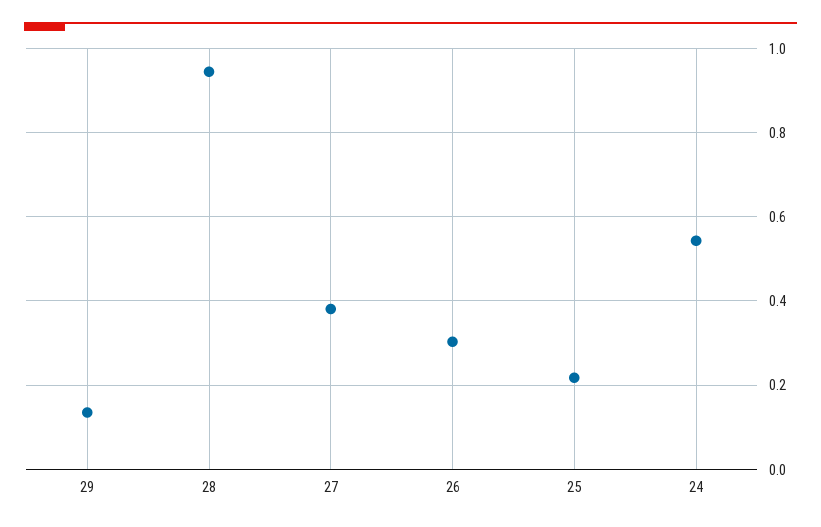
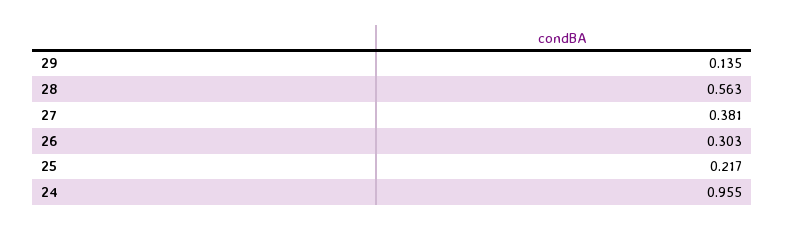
28: 0.94 -> 0.563
24: 0.54 -> 0.955

